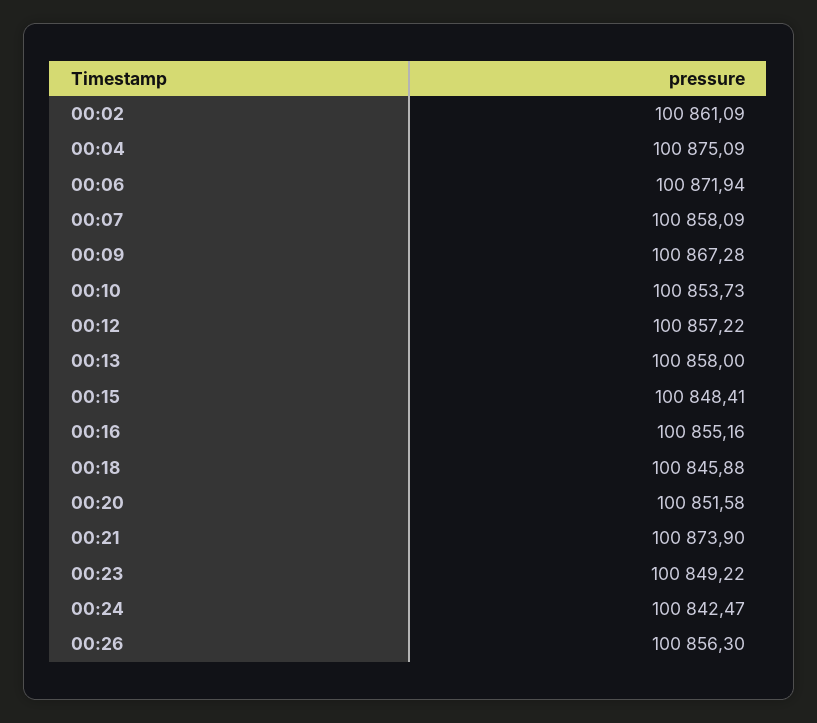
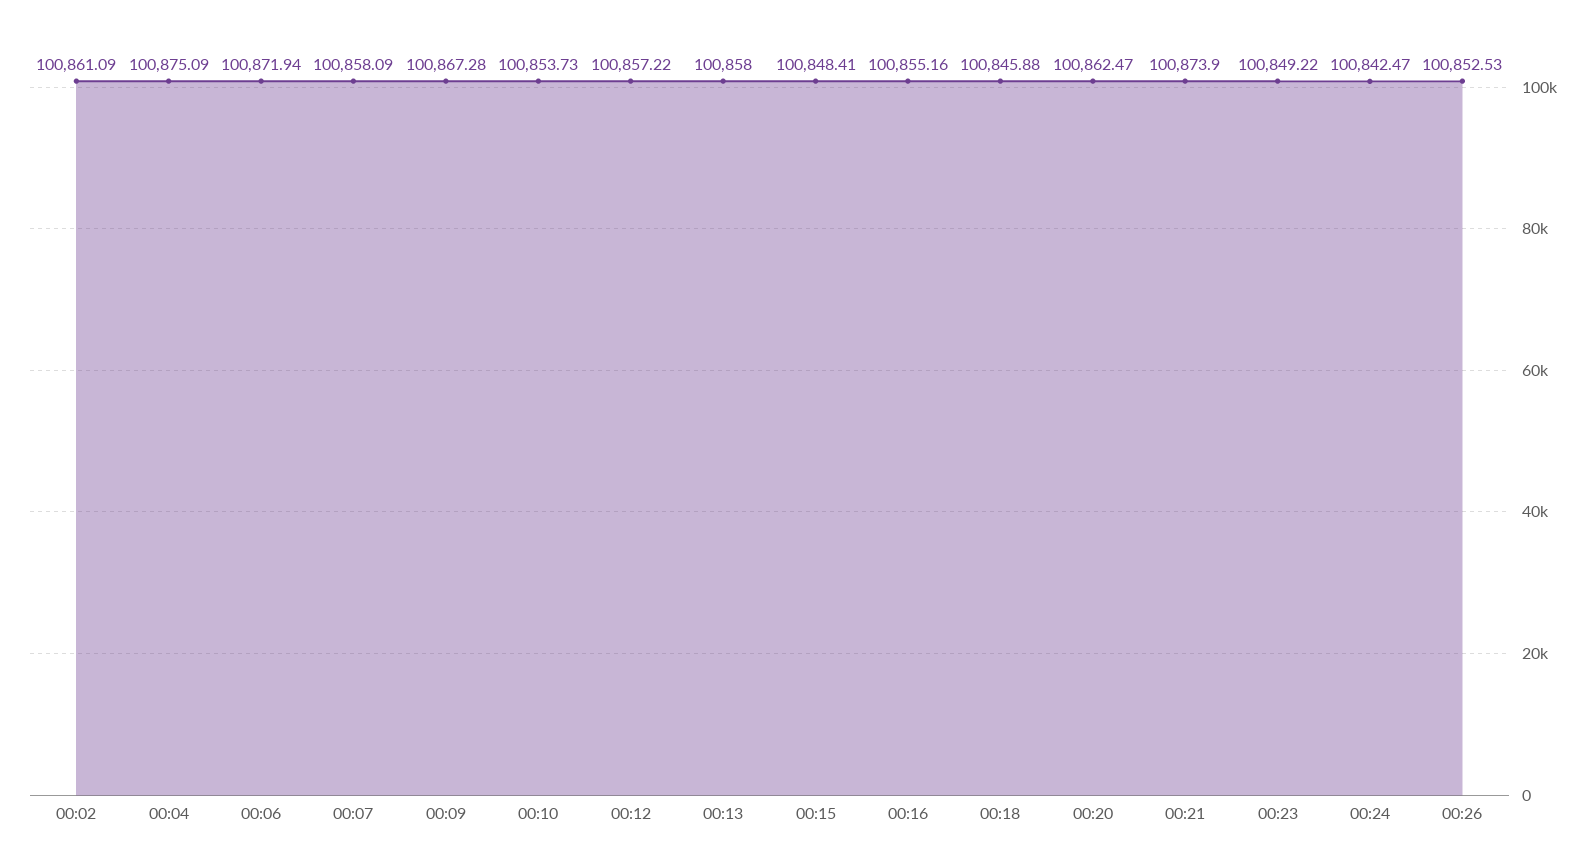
00:20: 100851.58 -> 100862.47
00:26: 100856.3 -> 100852.53

